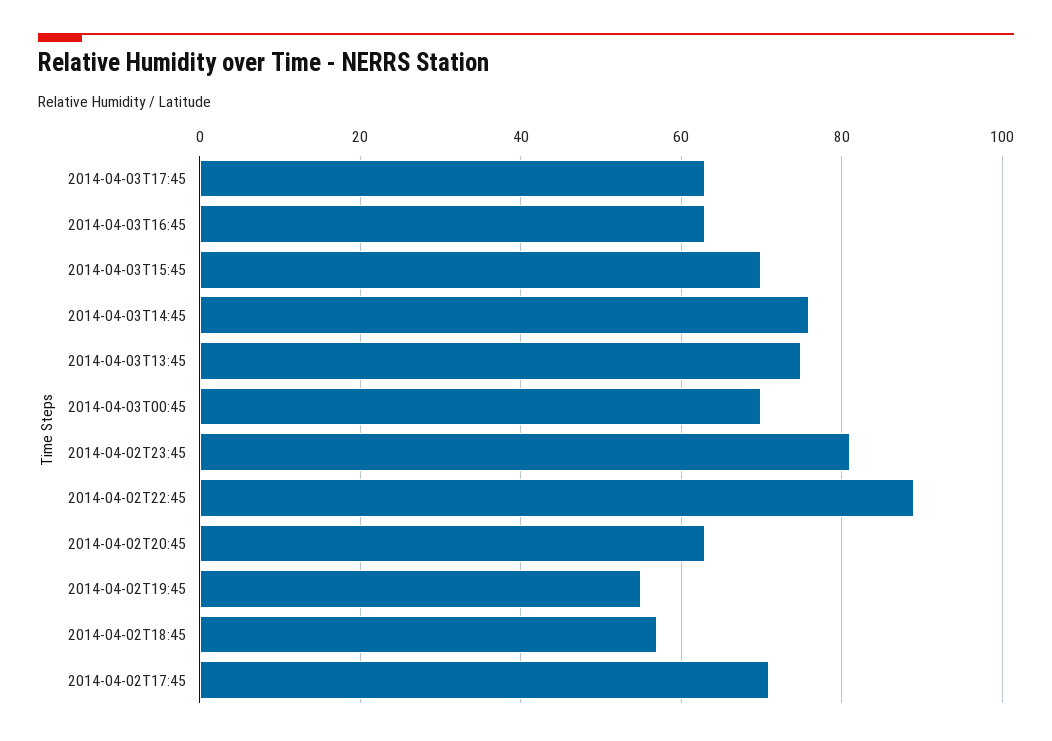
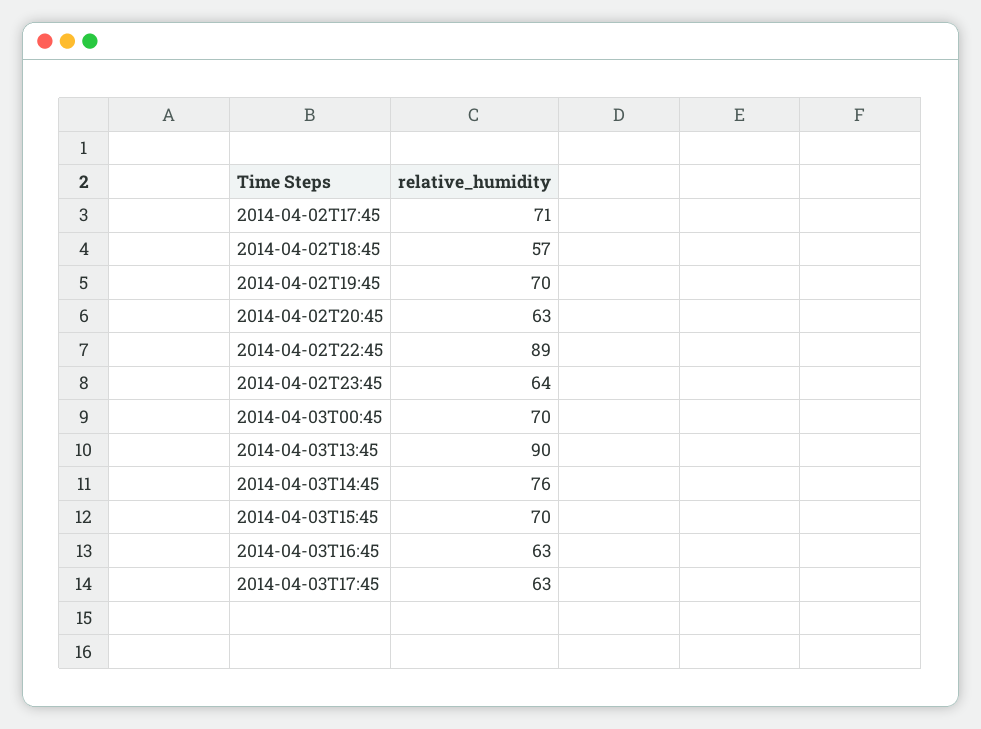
2014-04-03T13:45: 75 -> 90
2014-04-02T23:45: 80 -> 64
2014-04-02T19:45: 55 -> 70

